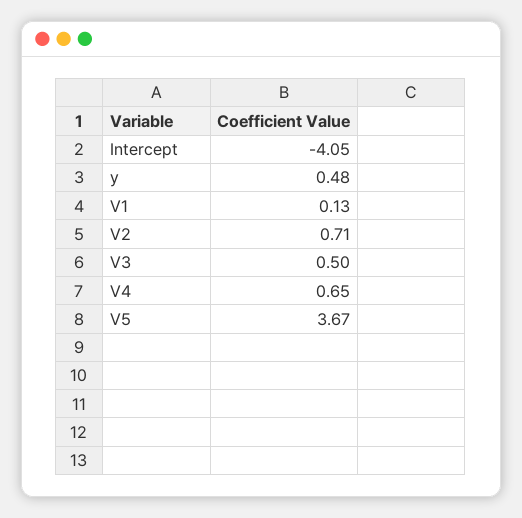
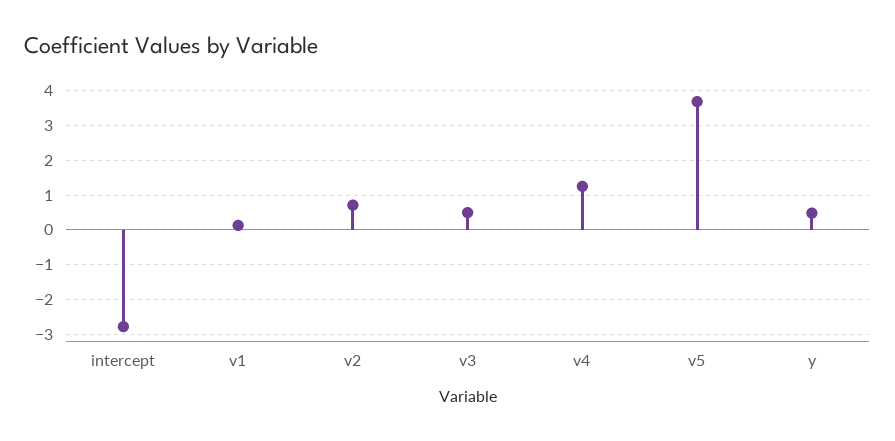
Intercept: -4.05 -> -2.8
V4: 0.65 -> 1.2

